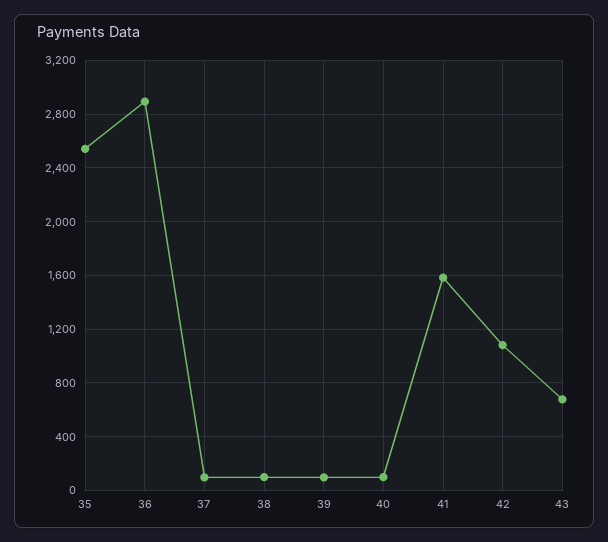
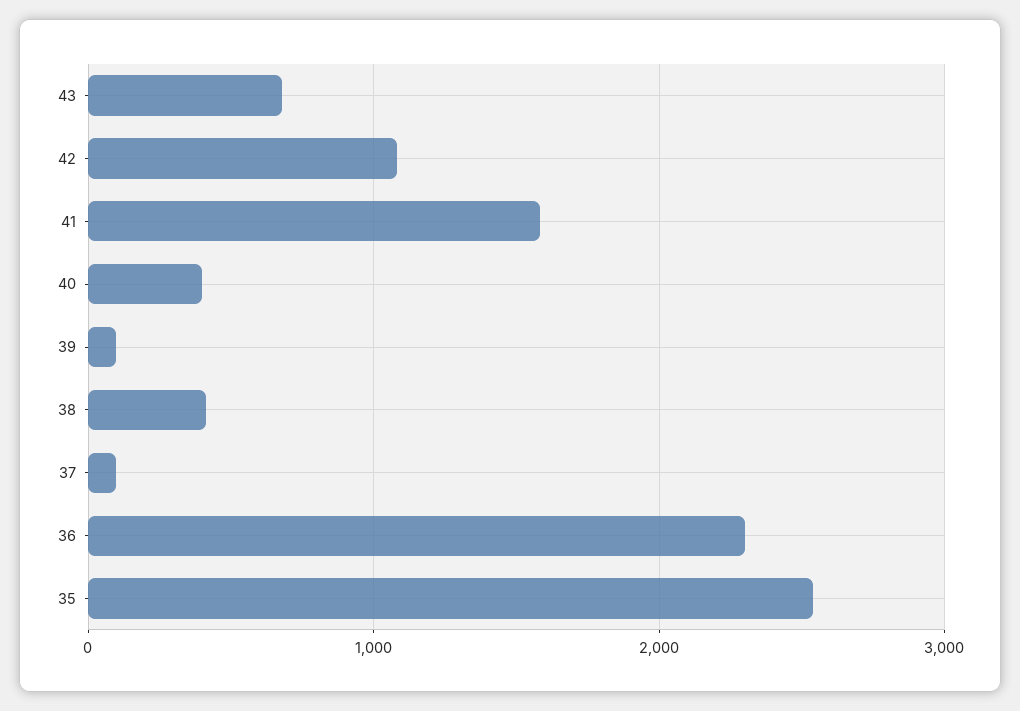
36: 2900 -> 2300
38: 100 -> 400
40: 100 -> 400

